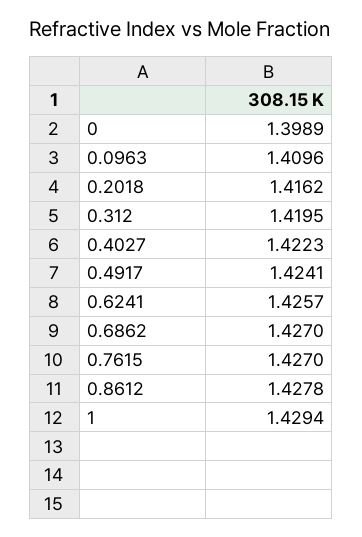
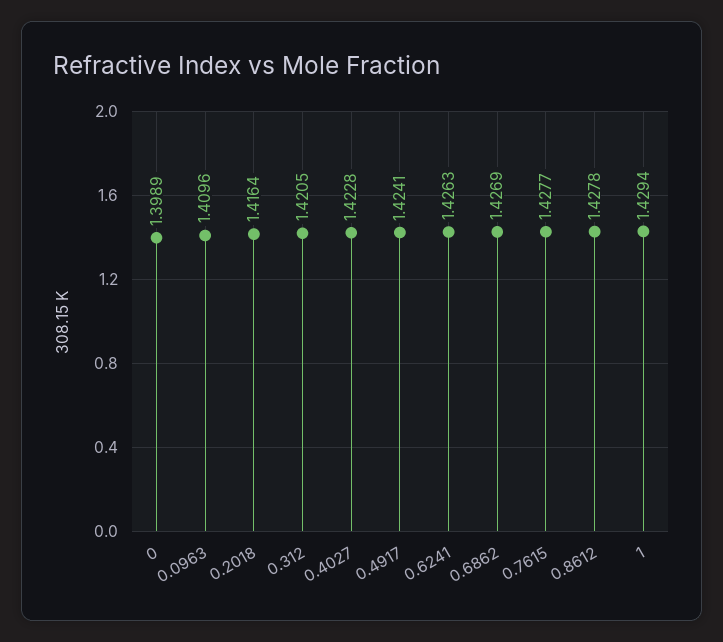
0.2018: 1.4162 -> 1.4164
0.312: 1.4195 -> 1.4205
0.4027: 1.4223 -> 1.4228
0.6241: 1.4257 -> 1.4263
0.6862: 1.427 -> 1.4269
0.7615: 1.427 -> 1.4277

